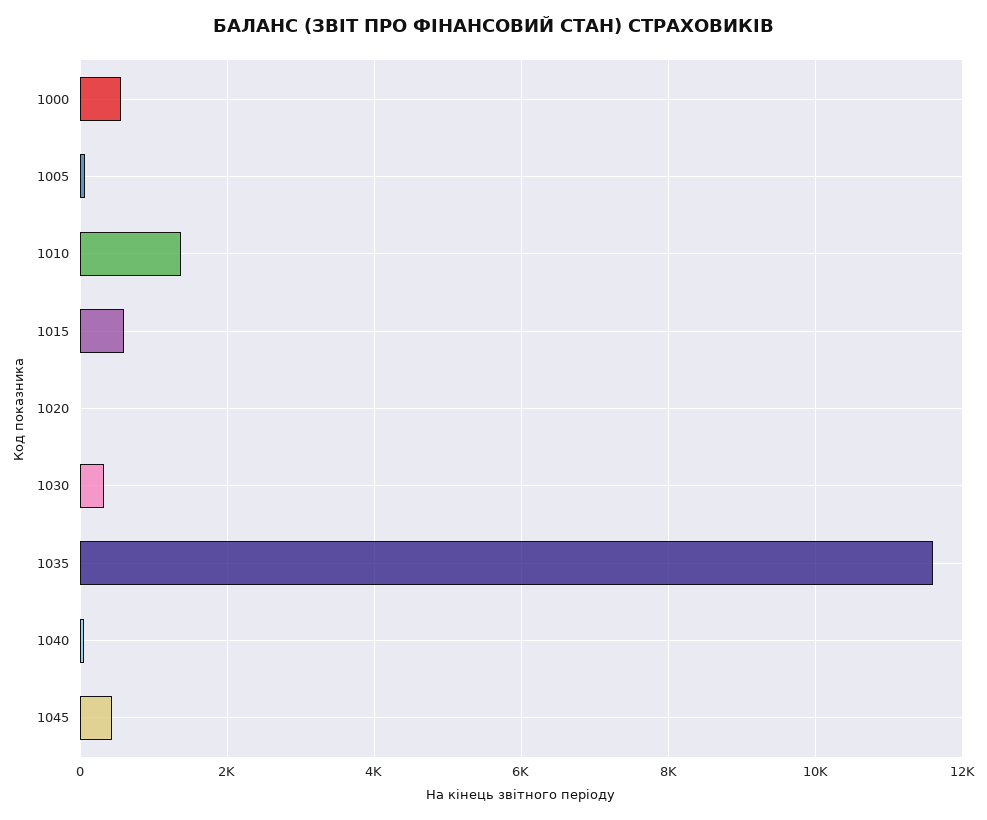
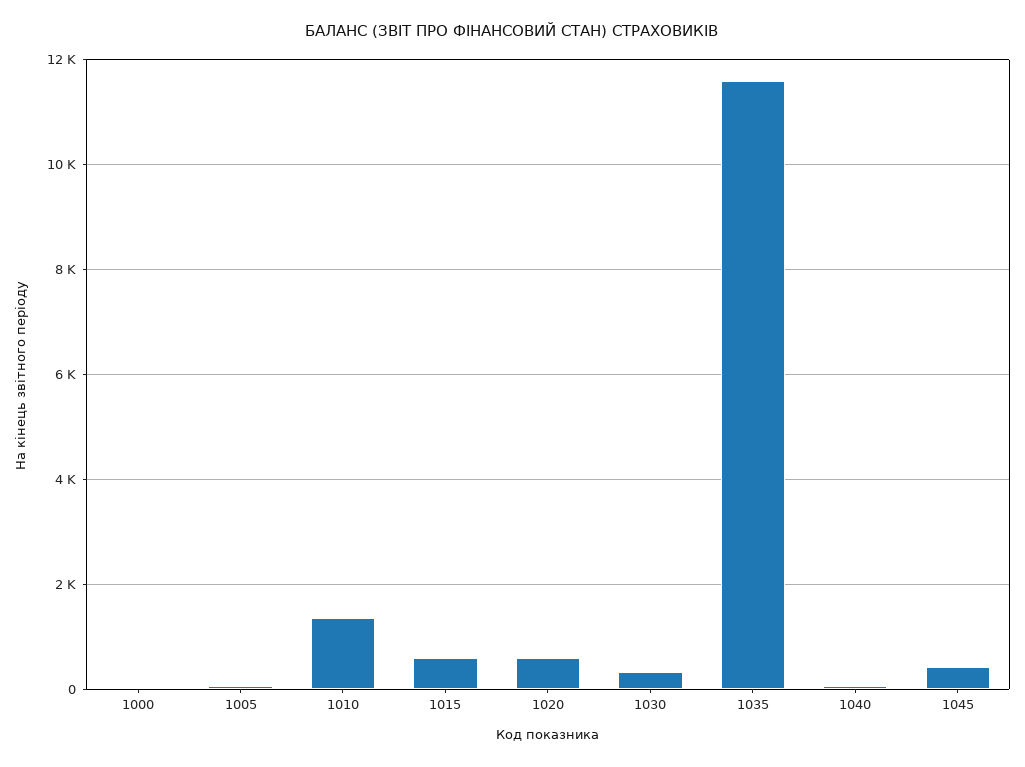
1000: 600 -> 0
1020: 0 -> 600

